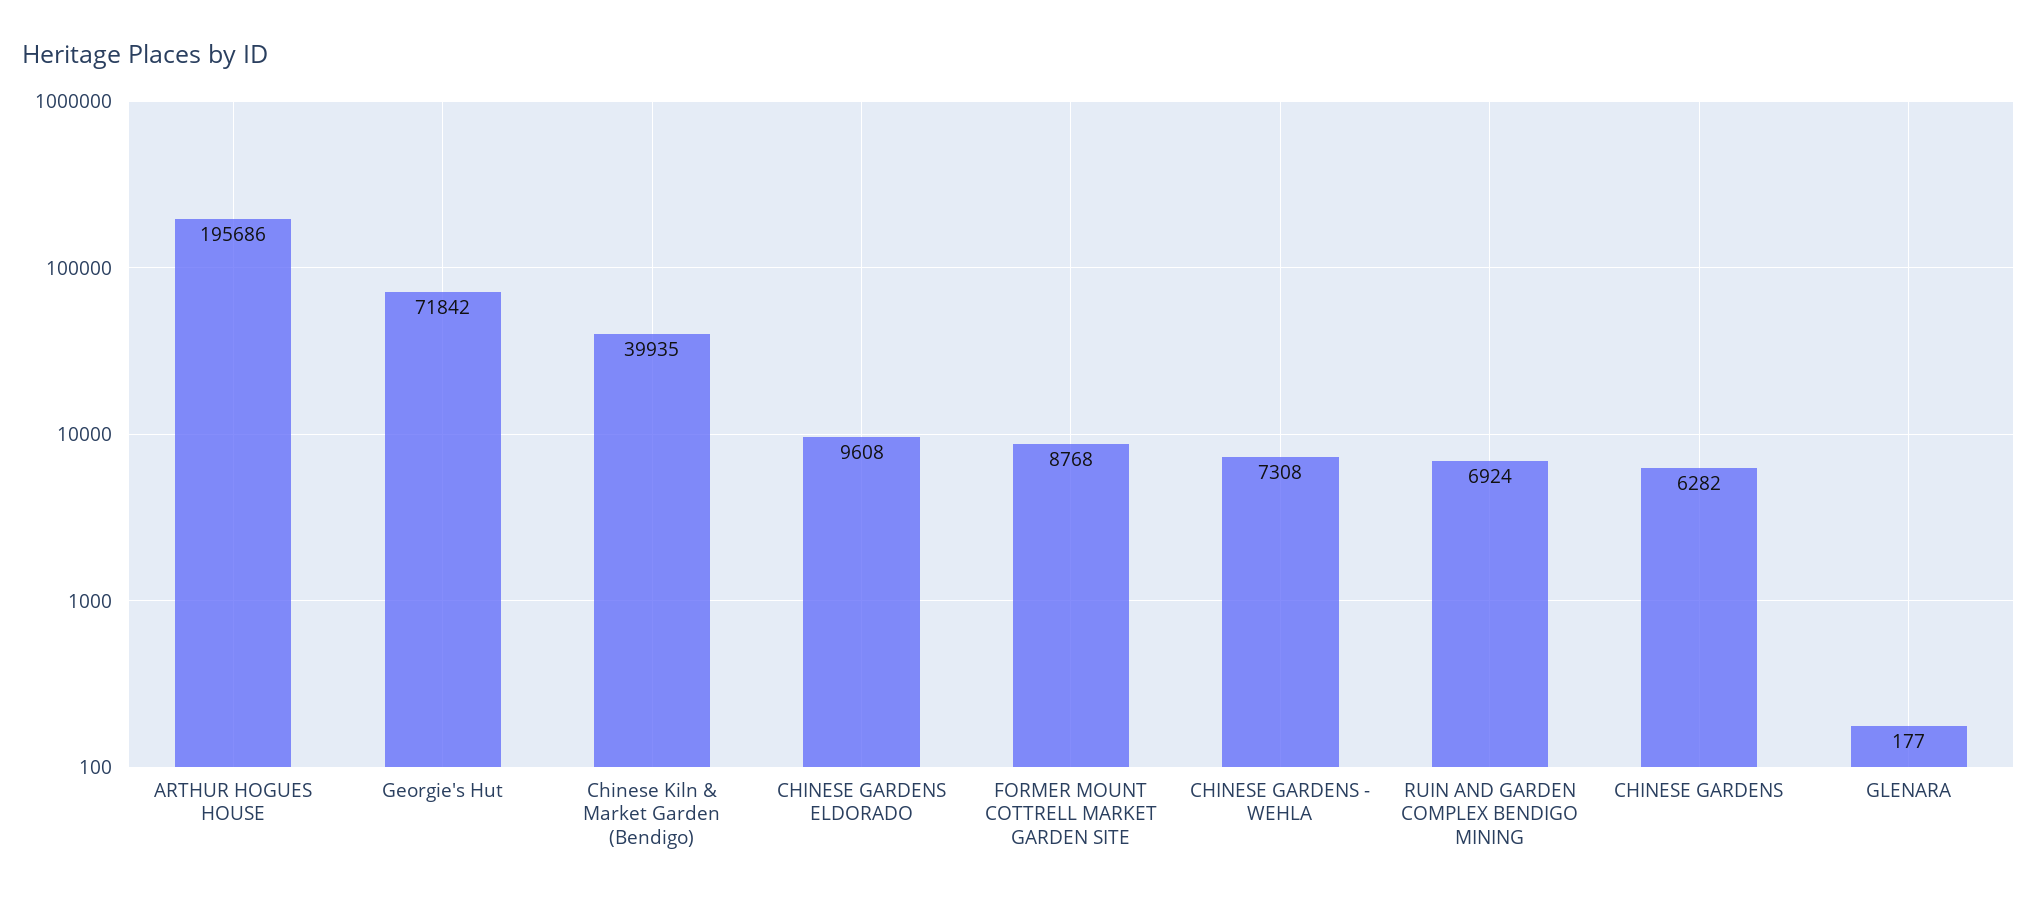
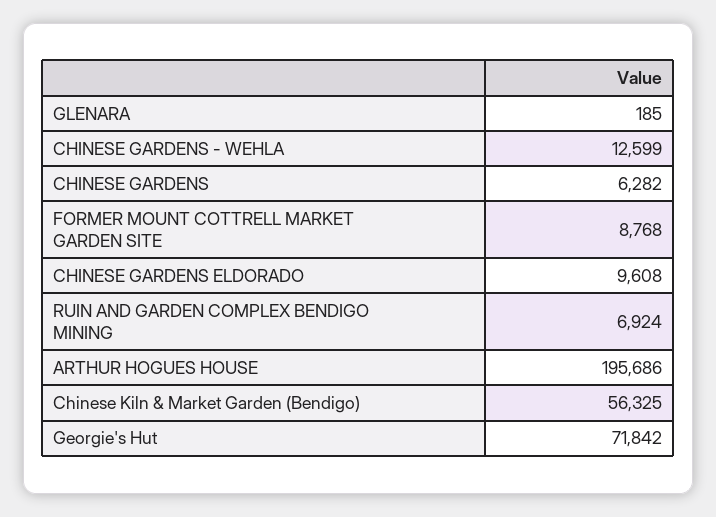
Chinese Kiln & Market Garden (Bendigo): 39935 -> 56325
CHINESE GARDENS - WEHLA: 7308 -> 12599
GLENARA: 177 -> 185

